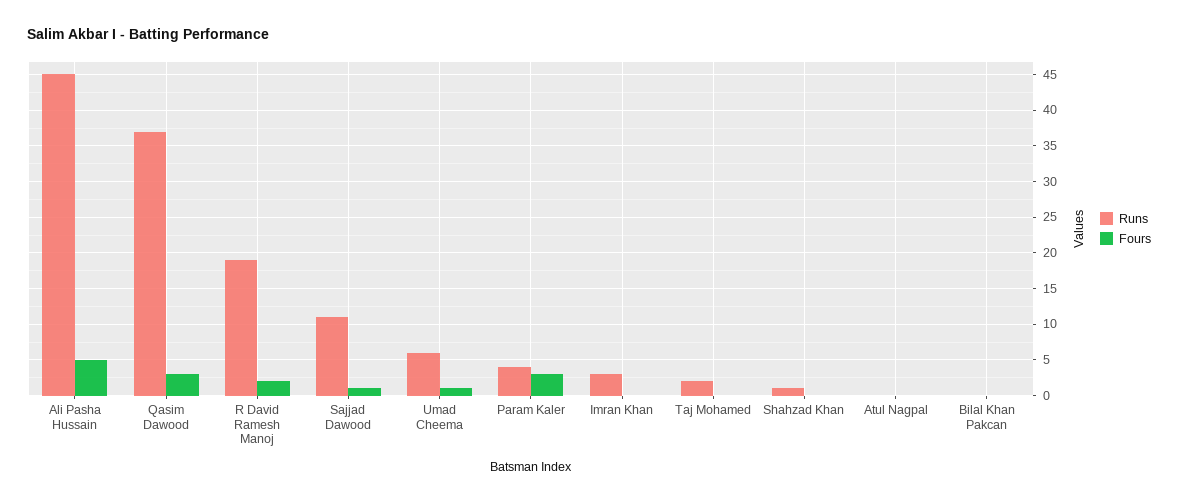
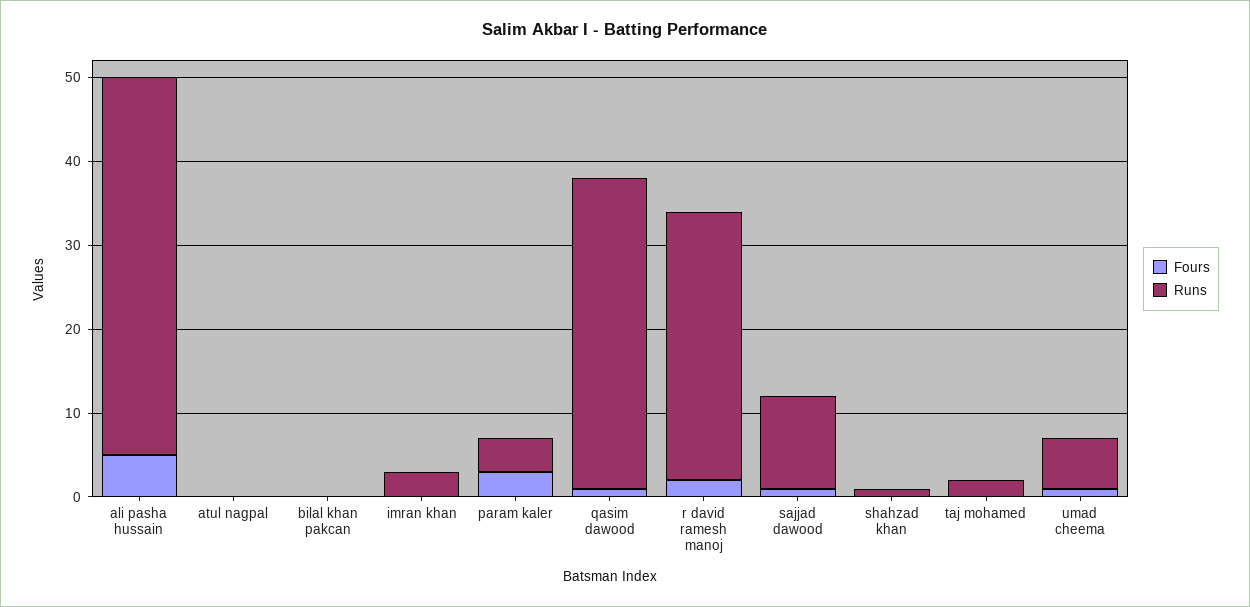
Fours, Qasim Dawood: 3 -> 1
Runs, R David Ramesh Manoj: 19 -> 32

